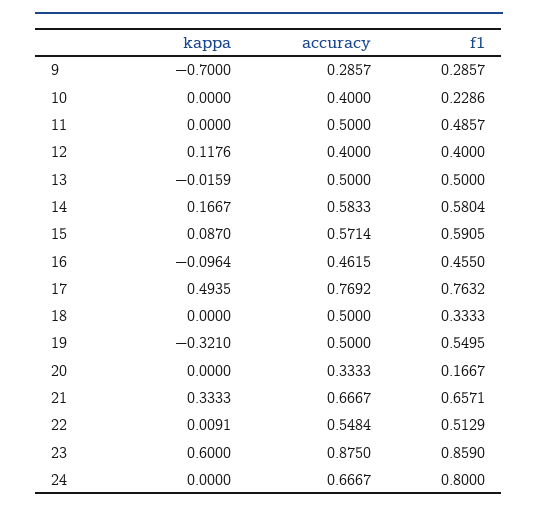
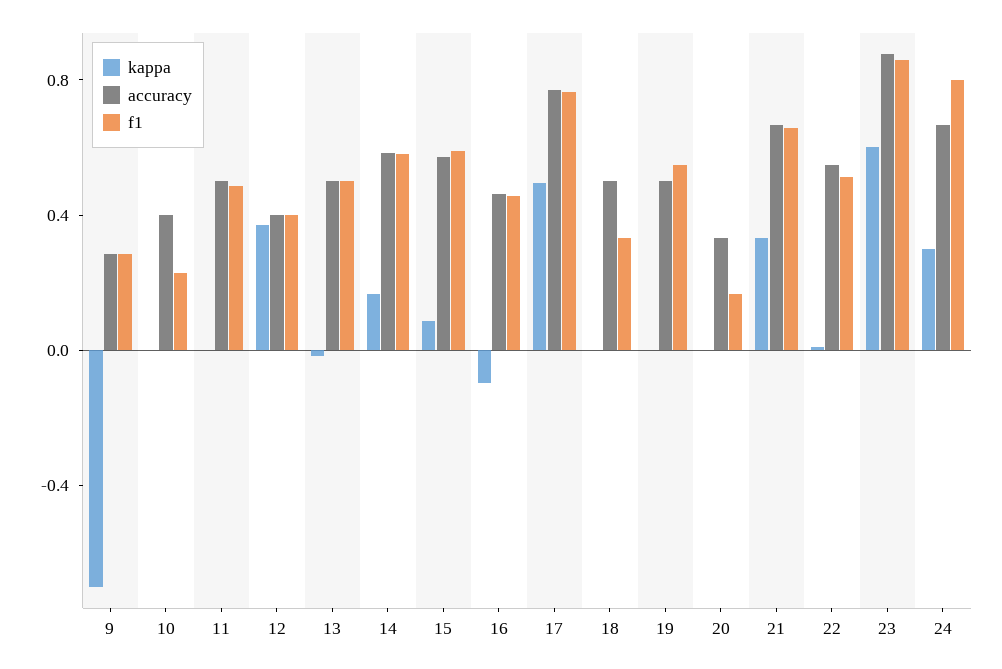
kappa, 12: 0.1176 -> 0.4
kappa, 19: -0.321 -> 0
kappa, 24: 0 -> 0.3

